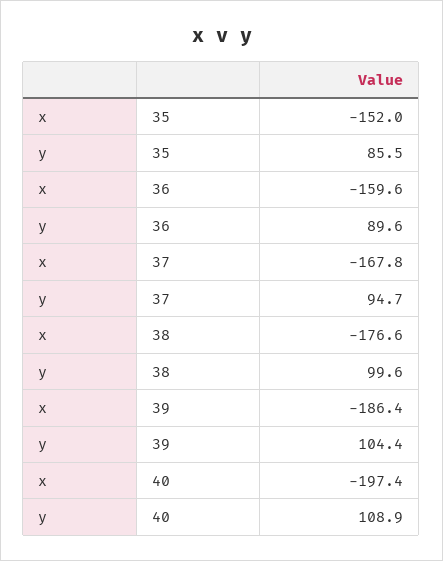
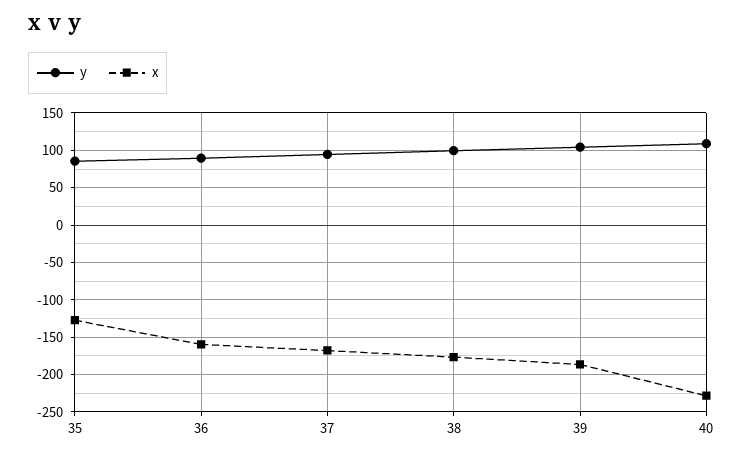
x, 35: -152 -> -130
x, 40: -197.4 -> -230

